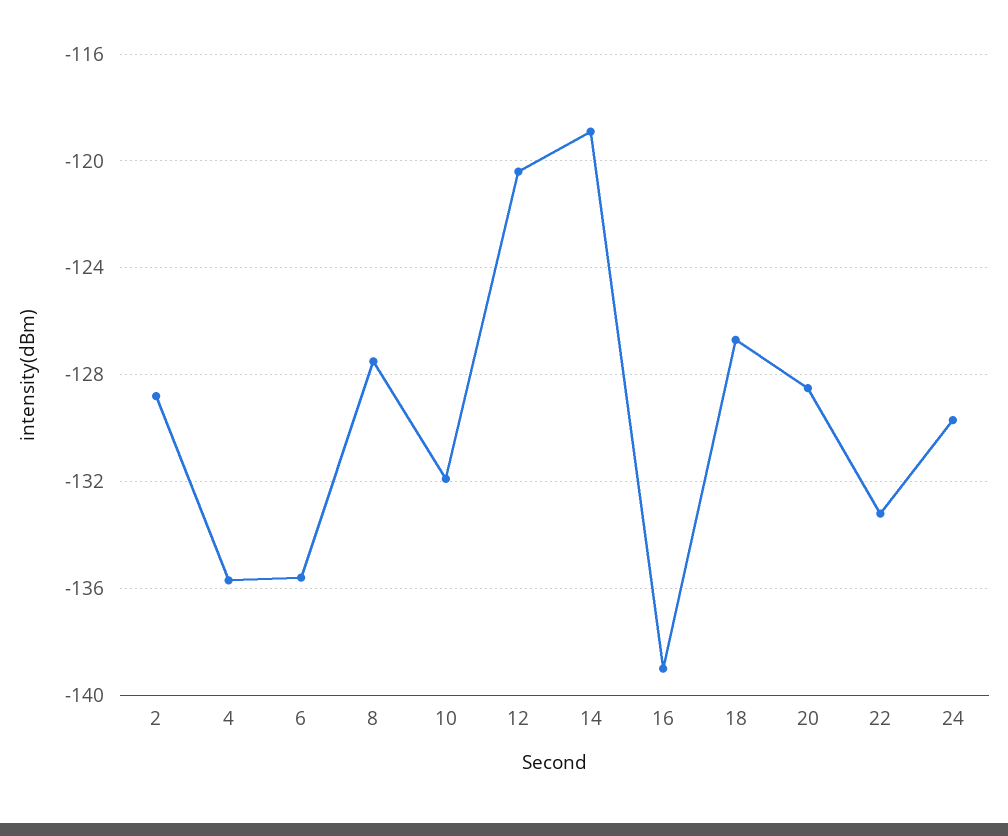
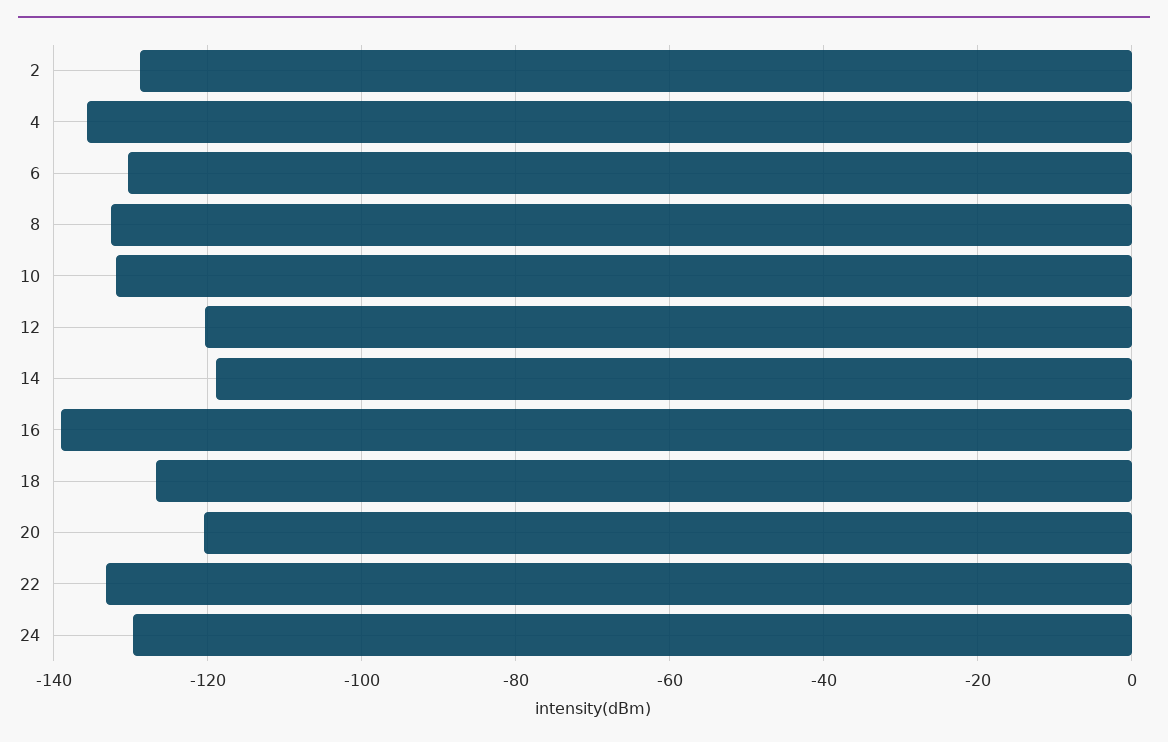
6: -135.5 -> -130
8: -127.5 -> -132
20: -128.5 -> -120

